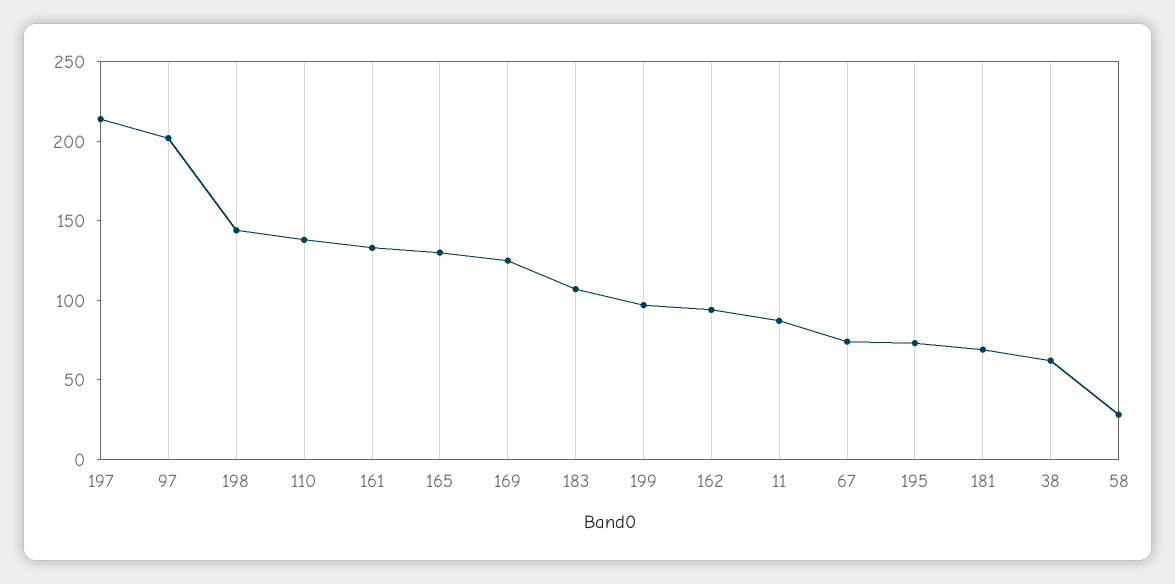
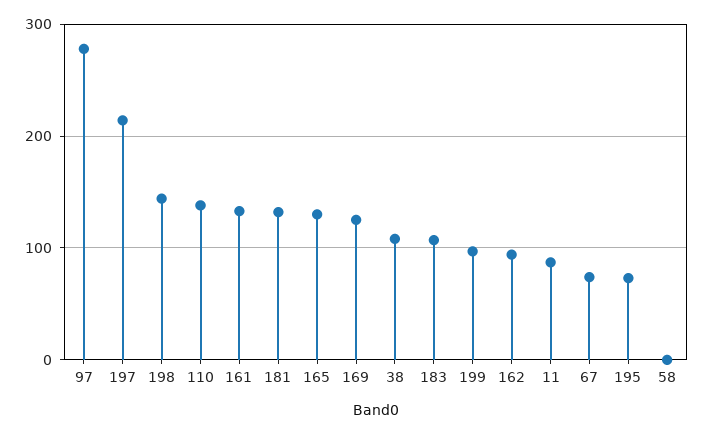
97: 200 -> 280
181: 70 -> 130
38: 60 -> 110
58: 30 -> 0

